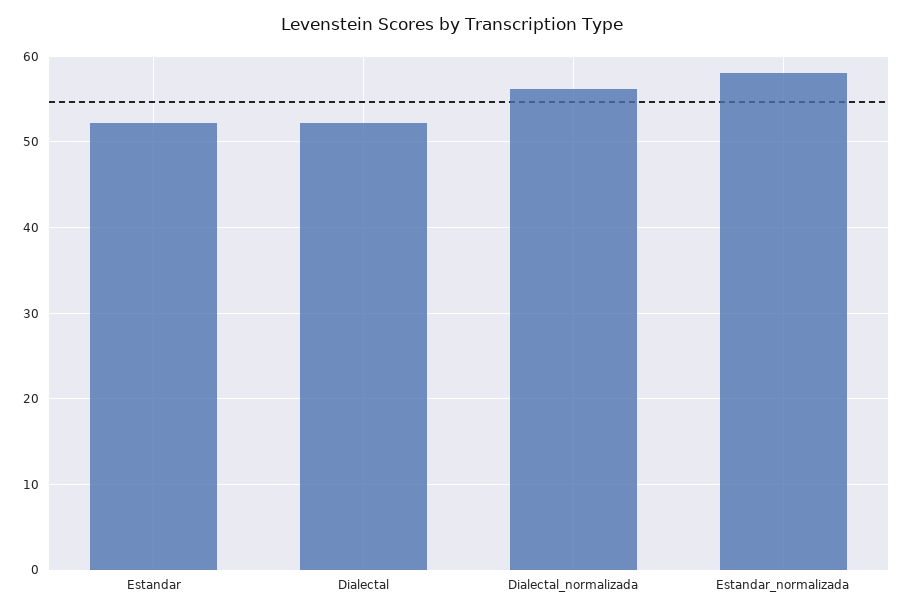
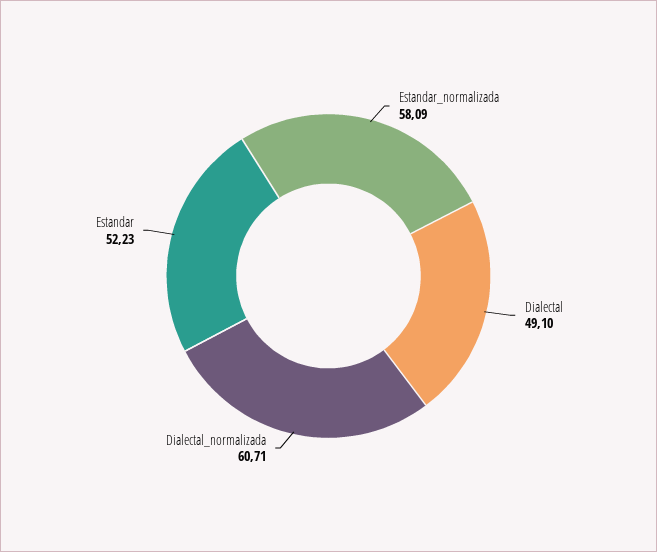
Dialectal: 52 -> 49.1
Dialectal_normalizada: 56 -> 60.71

